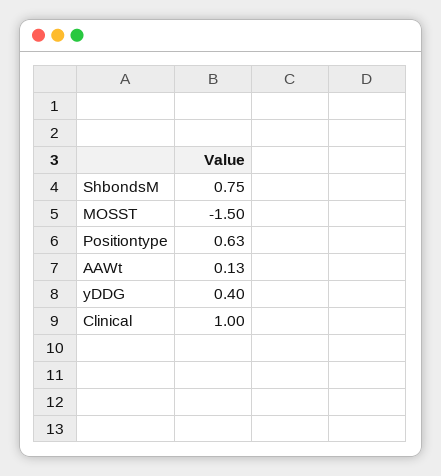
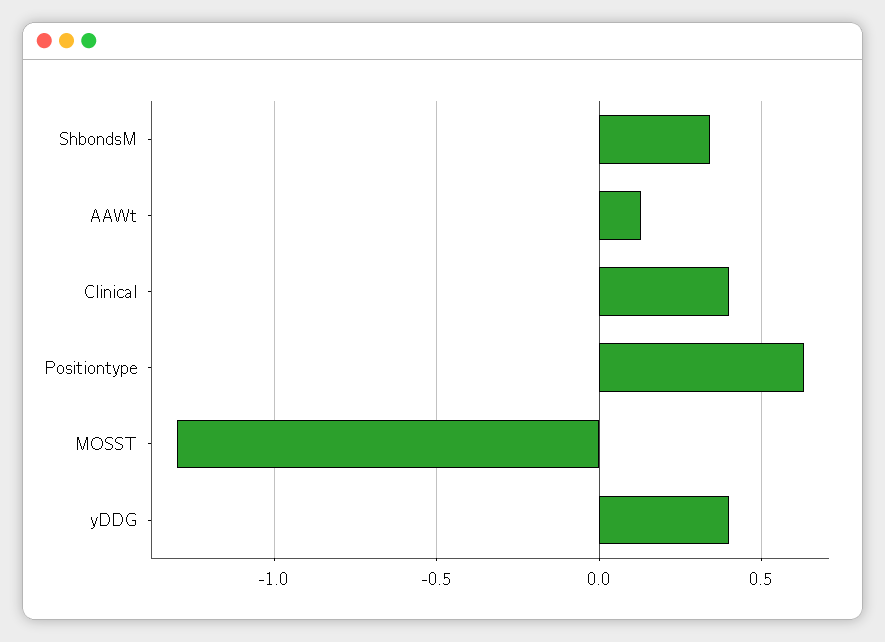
ShbondsM: 0.75 -> 0.35
MOSST: -1.5 -> -1.3
Clinical: 1 -> 0.4

